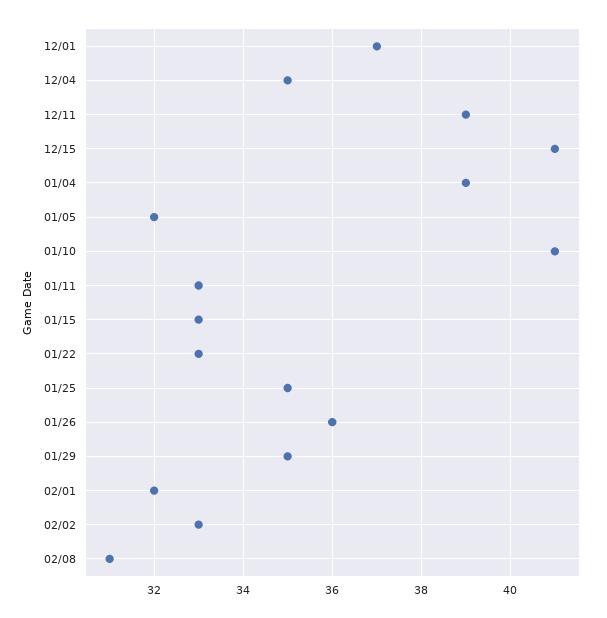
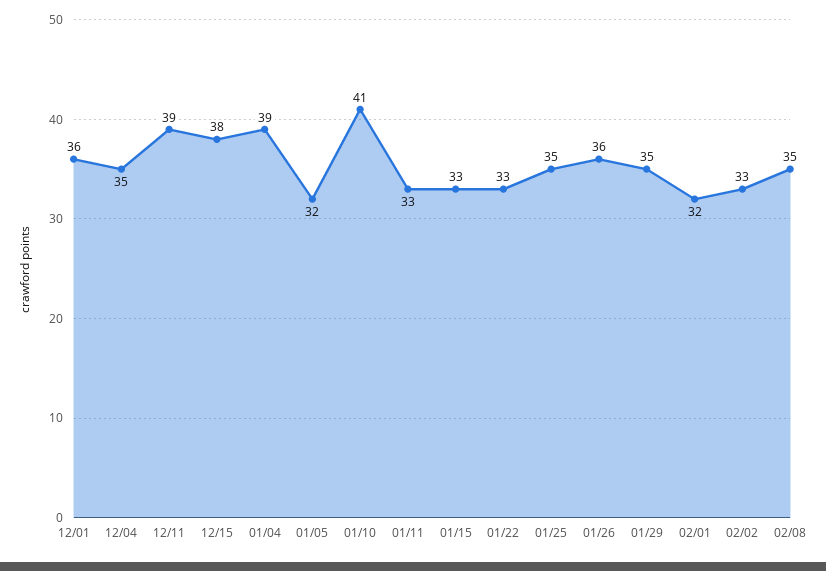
12/01: 37 -> 36
12/15: 41 -> 38
02/08: 31 -> 35

